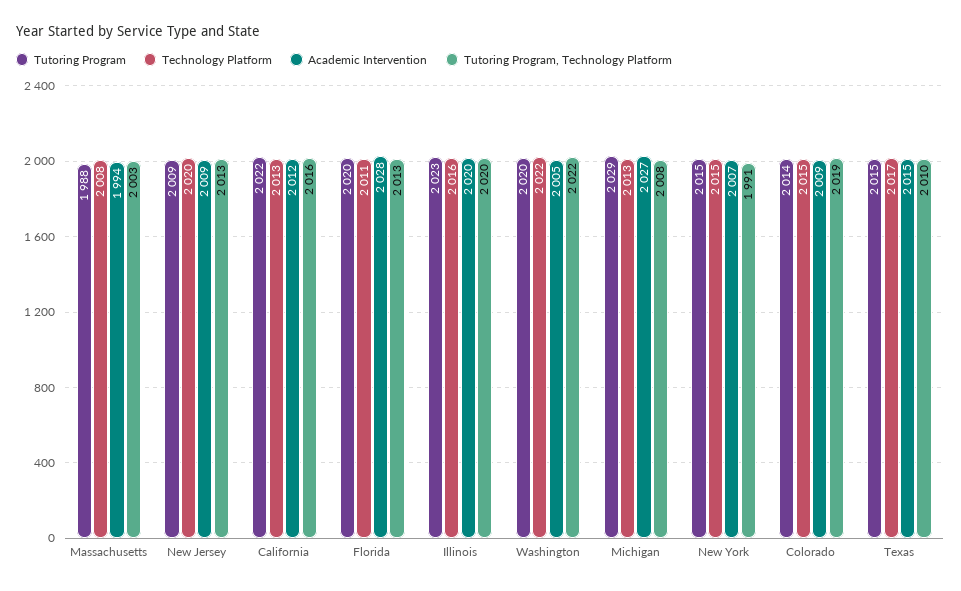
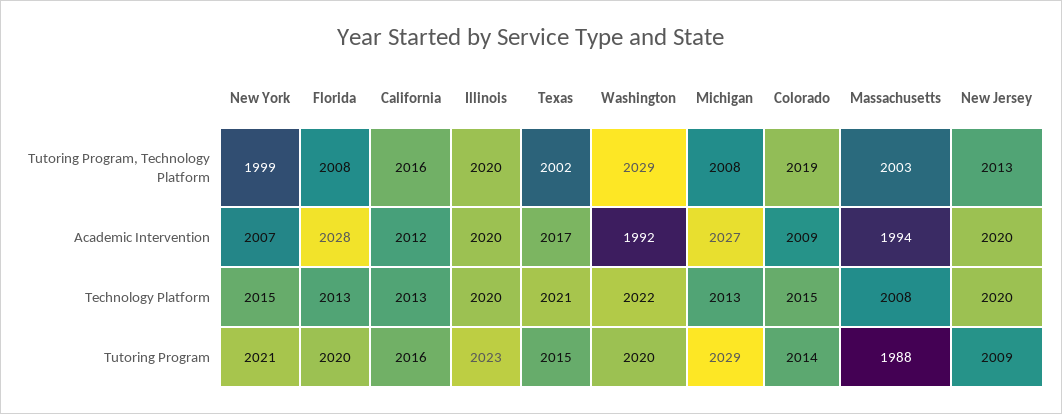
Academic Intervention, New Jersey: 2009 -> 2020
Tutoring Program, California: 2022 -> 2016
Technology Platform, Florida: 2011 -> 2013
Tutoring Program, Technology Platform, Florida: 2013 -> 2008
Technology Platform, Illinois: 2016 -> 2020
Academic Intervention, Washington: 2005 -> 1992
Tutoring Program, Technology Platform, Washington: 2022 -> 2029
Tutoring Program, New York: 2015 -> 2021
Tutoring Program, Technology Platform, New York: 1991 -> 1999
Technology Platform, Texas: 2017 -> 2021
Academic Intervention, Texas: 2015 -> 2017
Tutoring Program, Technology Platform, Texas: 2010 -> 2002

